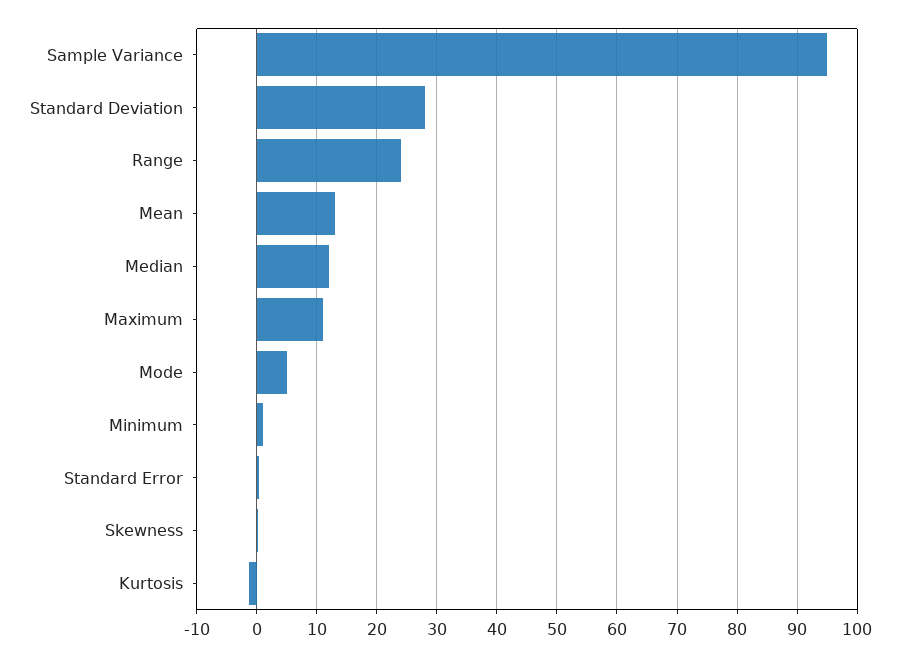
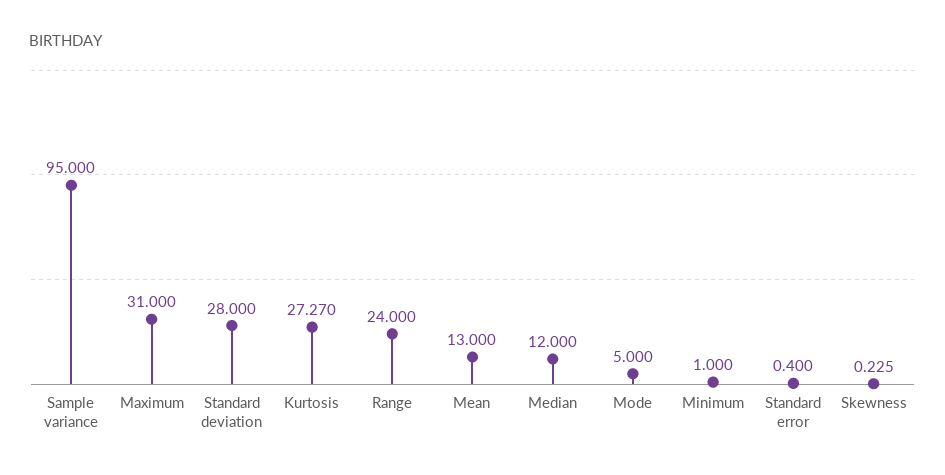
Maximum: 11 -> 31
Kurtosis: -1 -> 27.27

